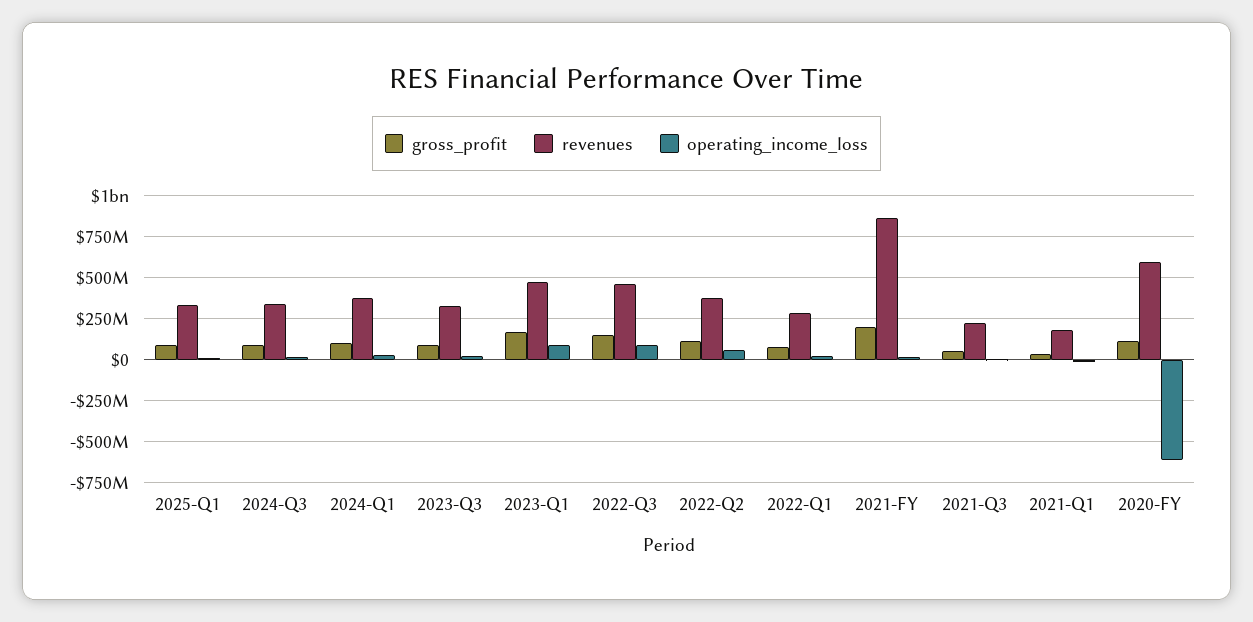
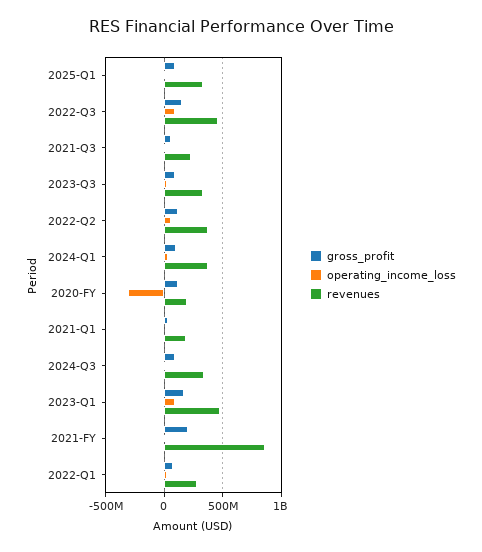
revenues, 2020-FY: 600000000 -> 200000000
operating_income_loss, 2020-FY: -600000000 -> -300000000

